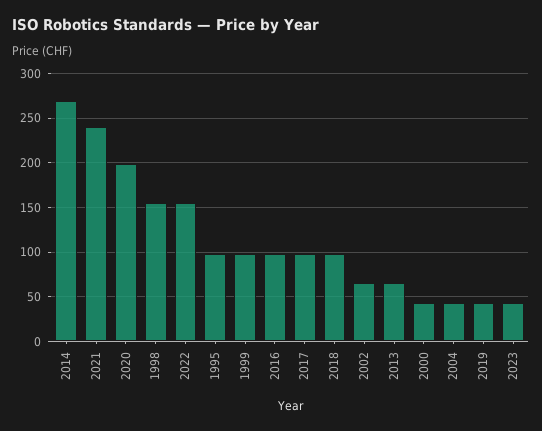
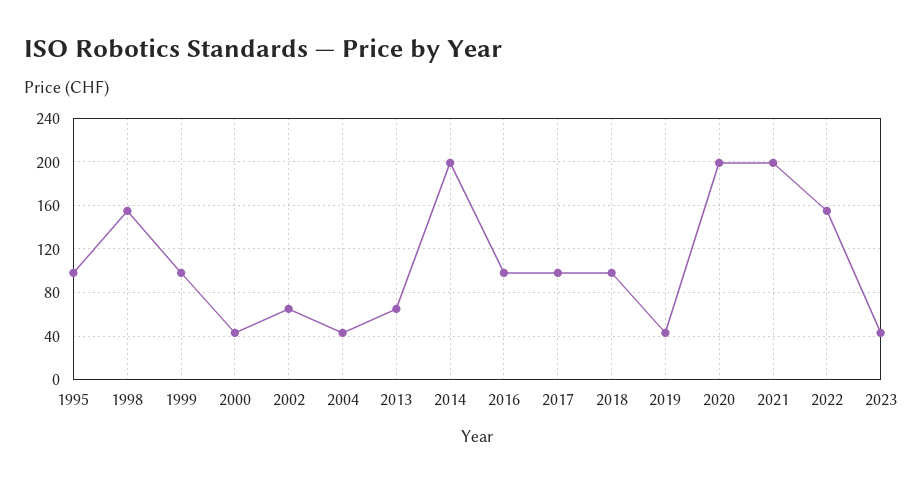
2014: 270 -> 200
2021: 240 -> 200

